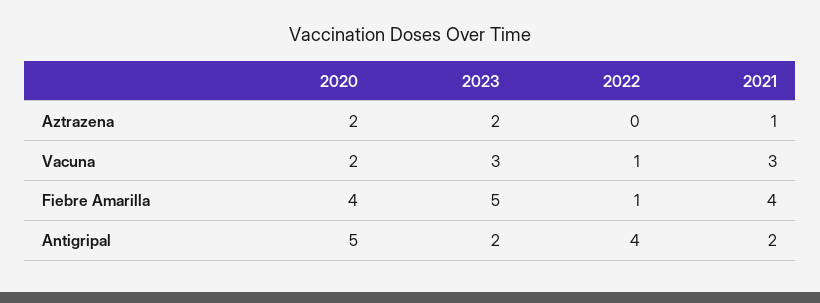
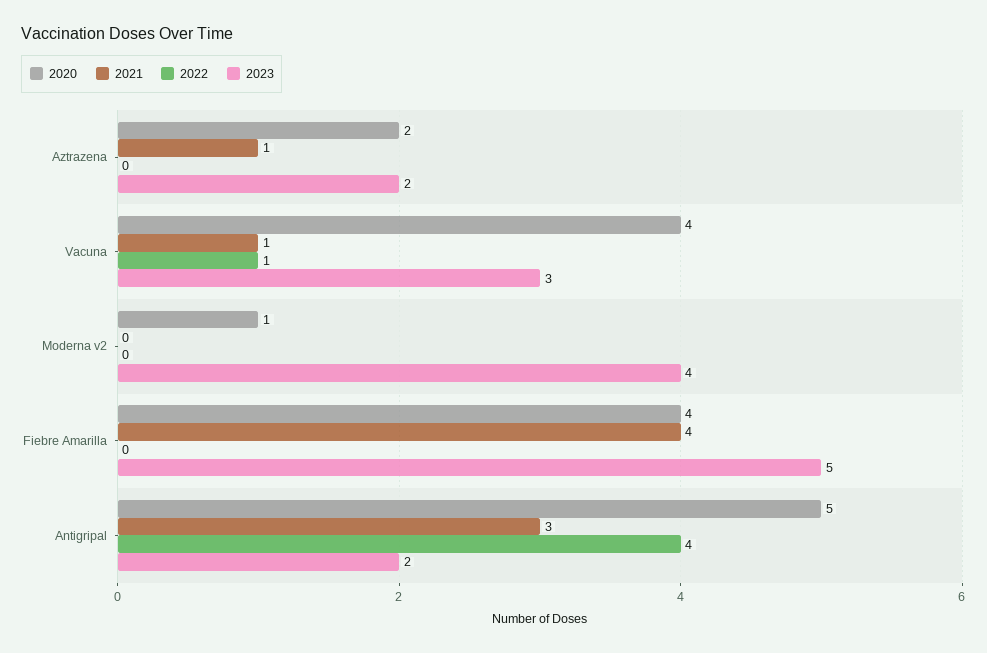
2020, Vacuna: 2 -> 4
2021, Vacuna: 3 -> 1
2022, Fiebre Amarilla: 1 -> 0
2021, Antigripal: 2 -> 3
2020, Moderna v2: none -> 1
2021, Moderna v2: none -> 0
2022, Moderna v2: none -> 0
2023, Moderna v2: none -> 4

